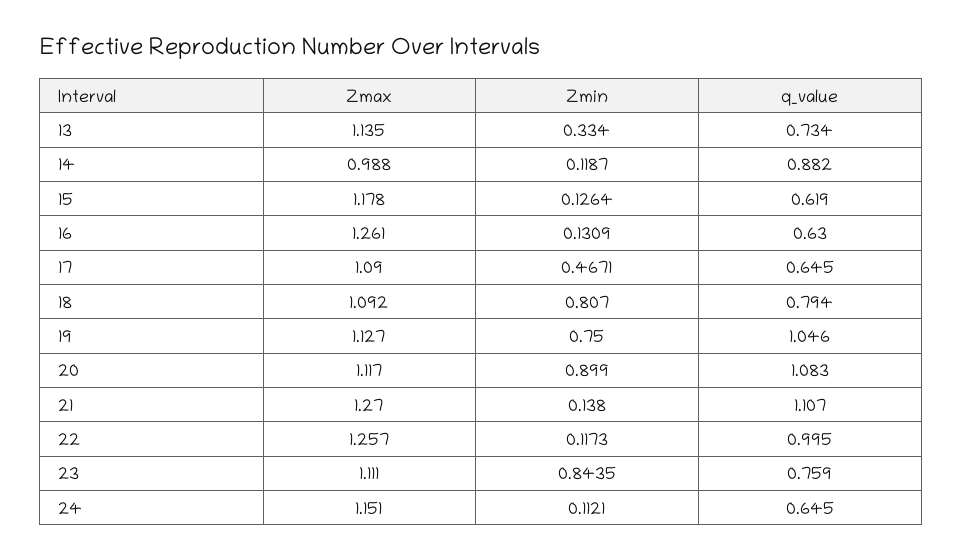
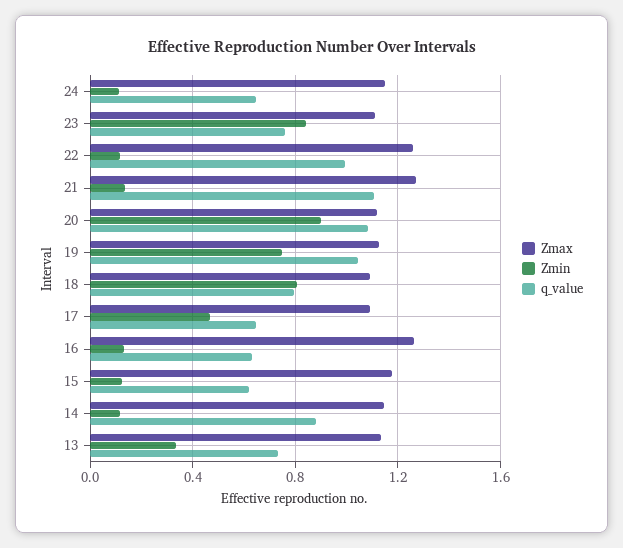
Zmax, 14: 0.988 -> 1.15

